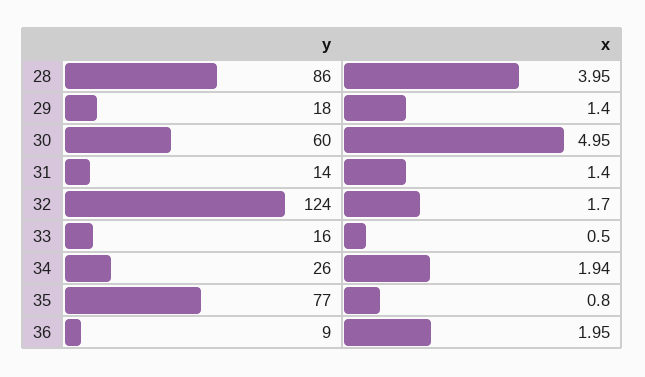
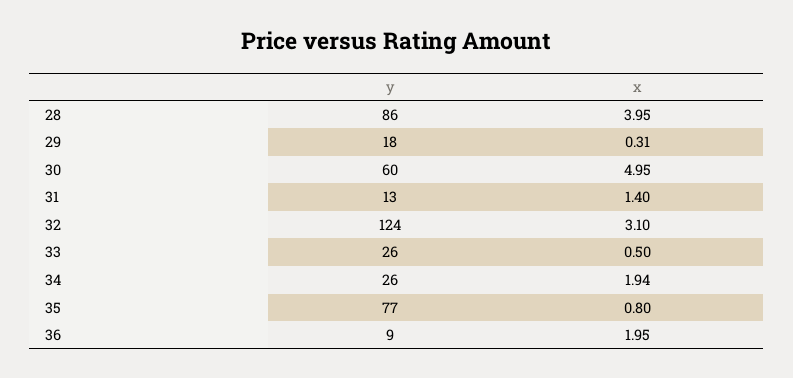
x, 29: 1.4 -> 0.31
y, 31: 14 -> 13
x, 32: 1.7 -> 3.1
y, 33: 16 -> 26

